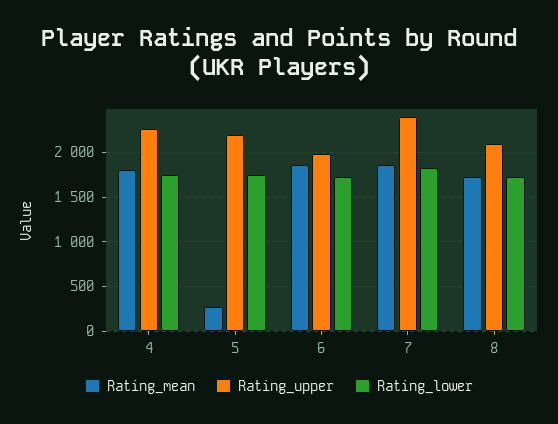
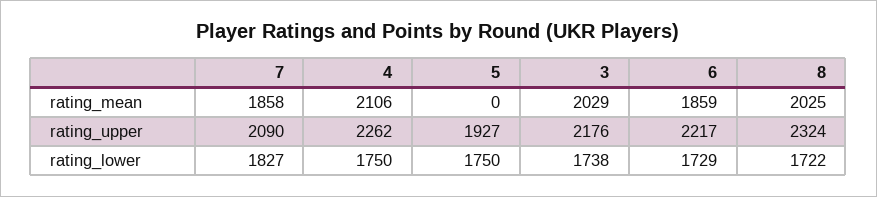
Rating_mean, 4: 1800 -> 2106
Rating_mean, 5: 300 -> 0
Rating_upper, 5: 2200 -> 1927
Rating_upper, 6: 2000 -> 2217
Rating_upper, 7: 2400 -> 2090
Rating_mean, 8: 1700 -> 2025
Rating_upper, 8: 2100 -> 2324
Rating_mean, 3: none -> 2029
Rating_upper, 3: none -> 2176
Rating_lower, 3: none -> 1738

